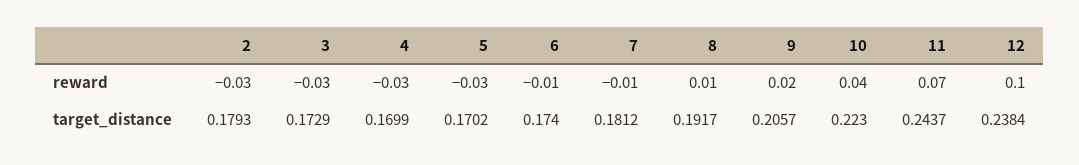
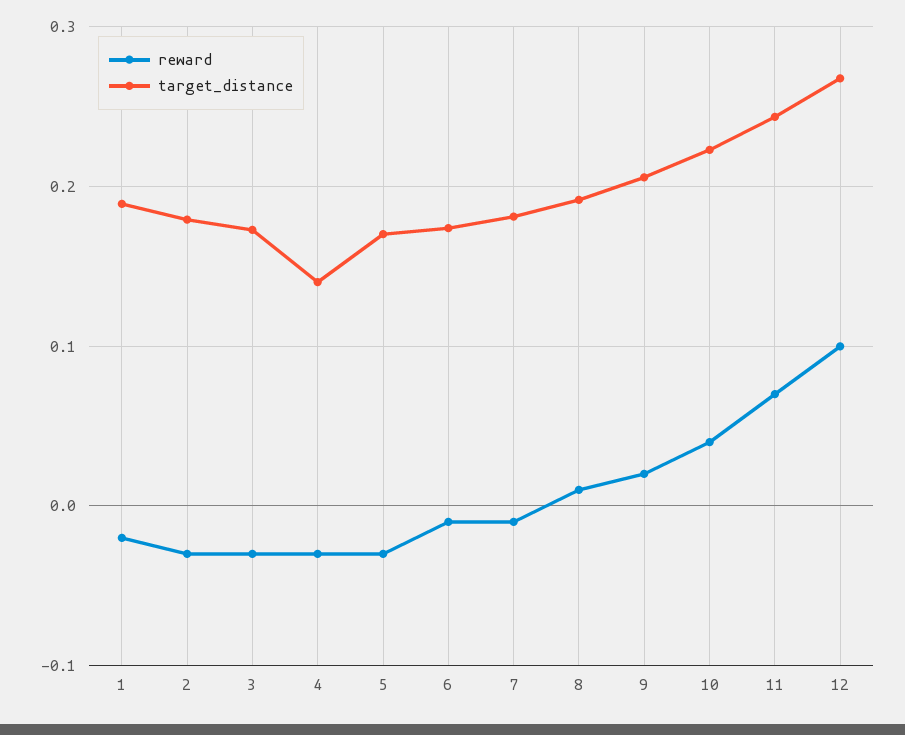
target_distance, 4: 0.1699 -> 0.14
target_distance, 12: 0.2384 -> 0.27
reward, 1: none -> -0.02
target_distance, 1: none -> 0.19

